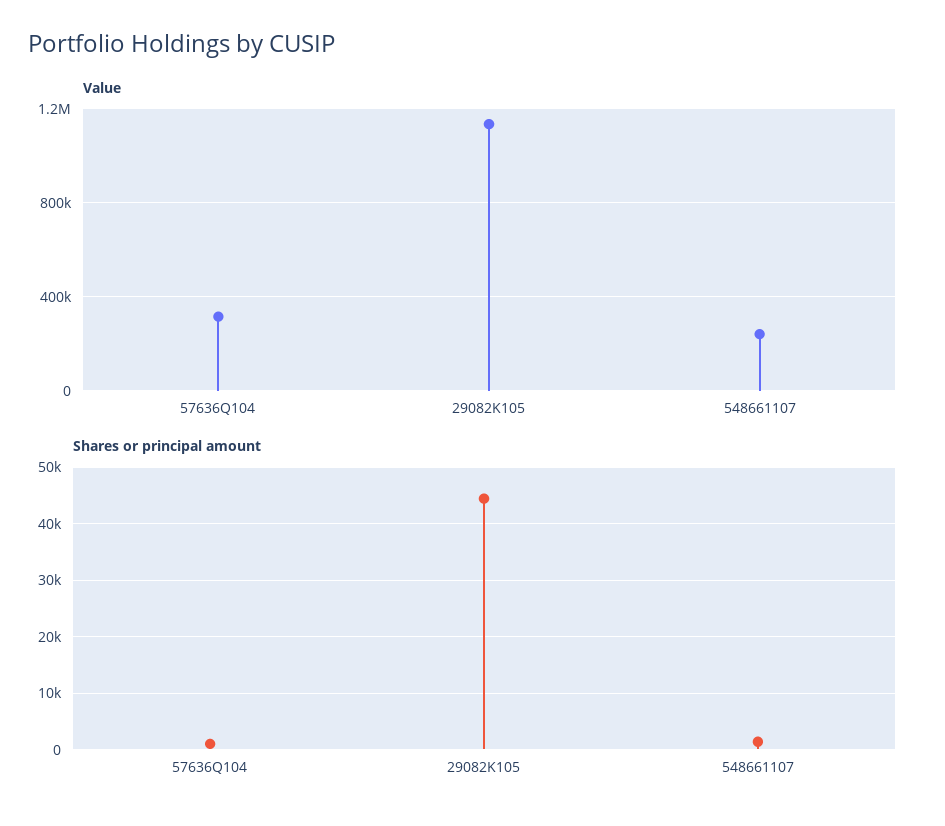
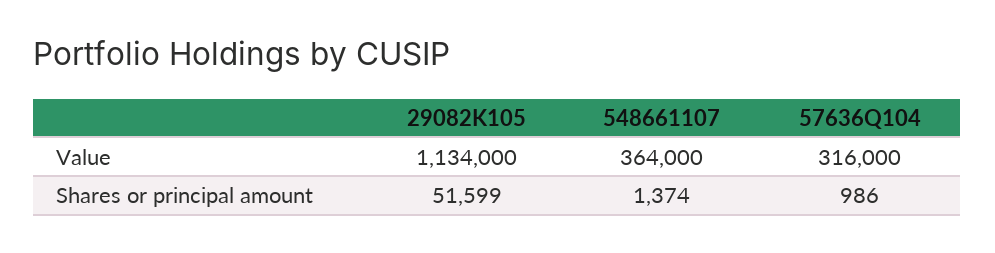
Value, 548661107: 250000 -> 364000
Shares or principal amount, 29082K105: 44000 -> 51599

